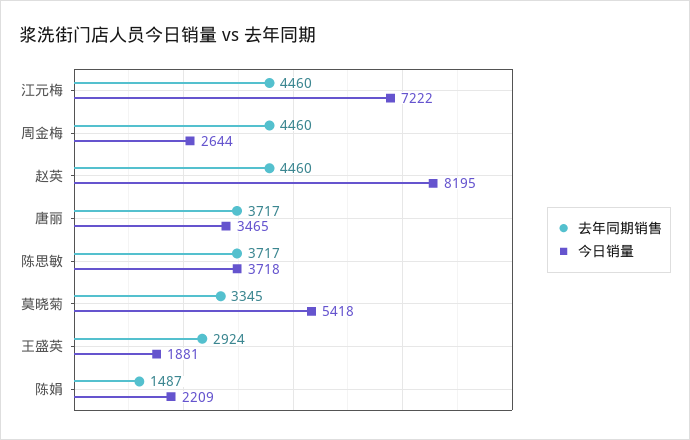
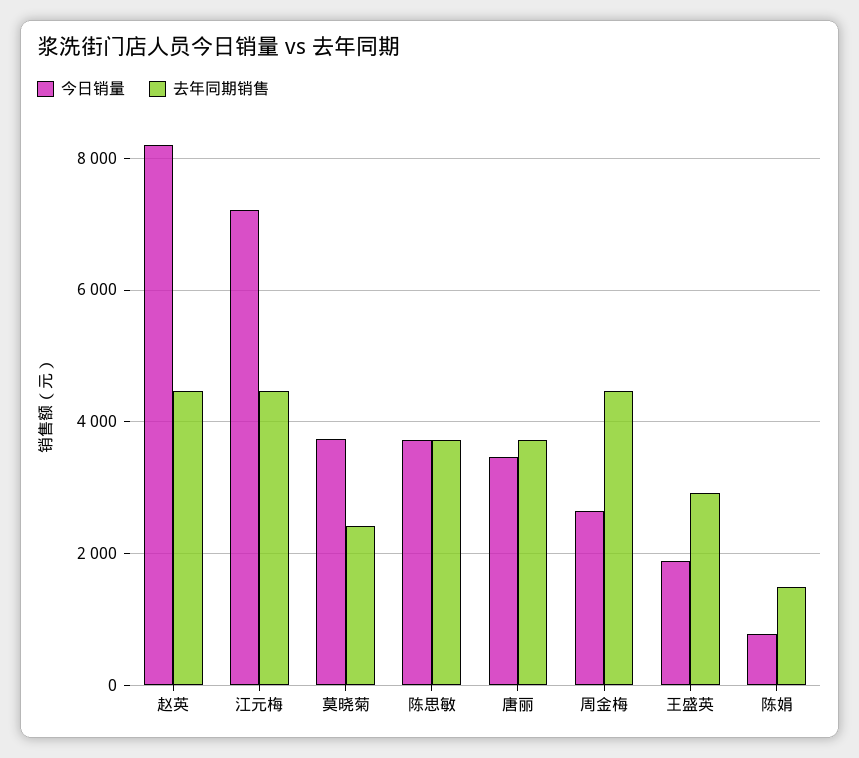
去年同期销售, 莫晓菊: 3345 -> 2400
今日销量, 莫晓菊: 5418 -> 3800
今日销量, 陈娟: 2209 -> 800

